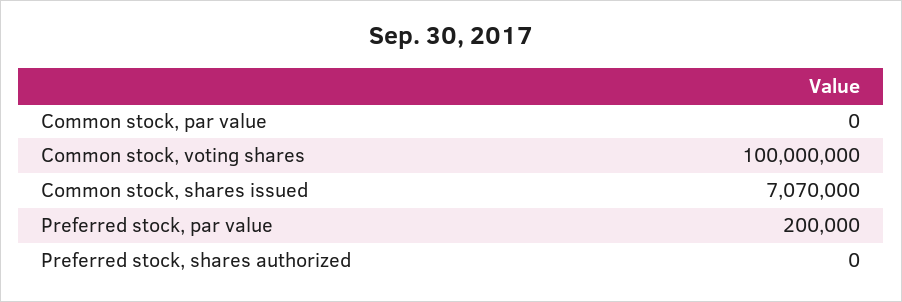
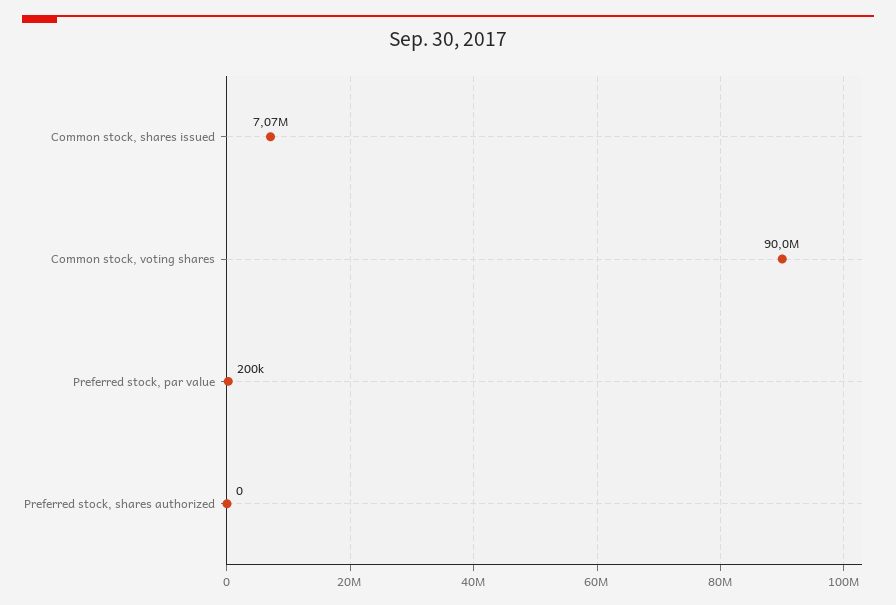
Common stock, par value: 0 -> none
Common stock, voting shares: 100000000 -> 90000000

